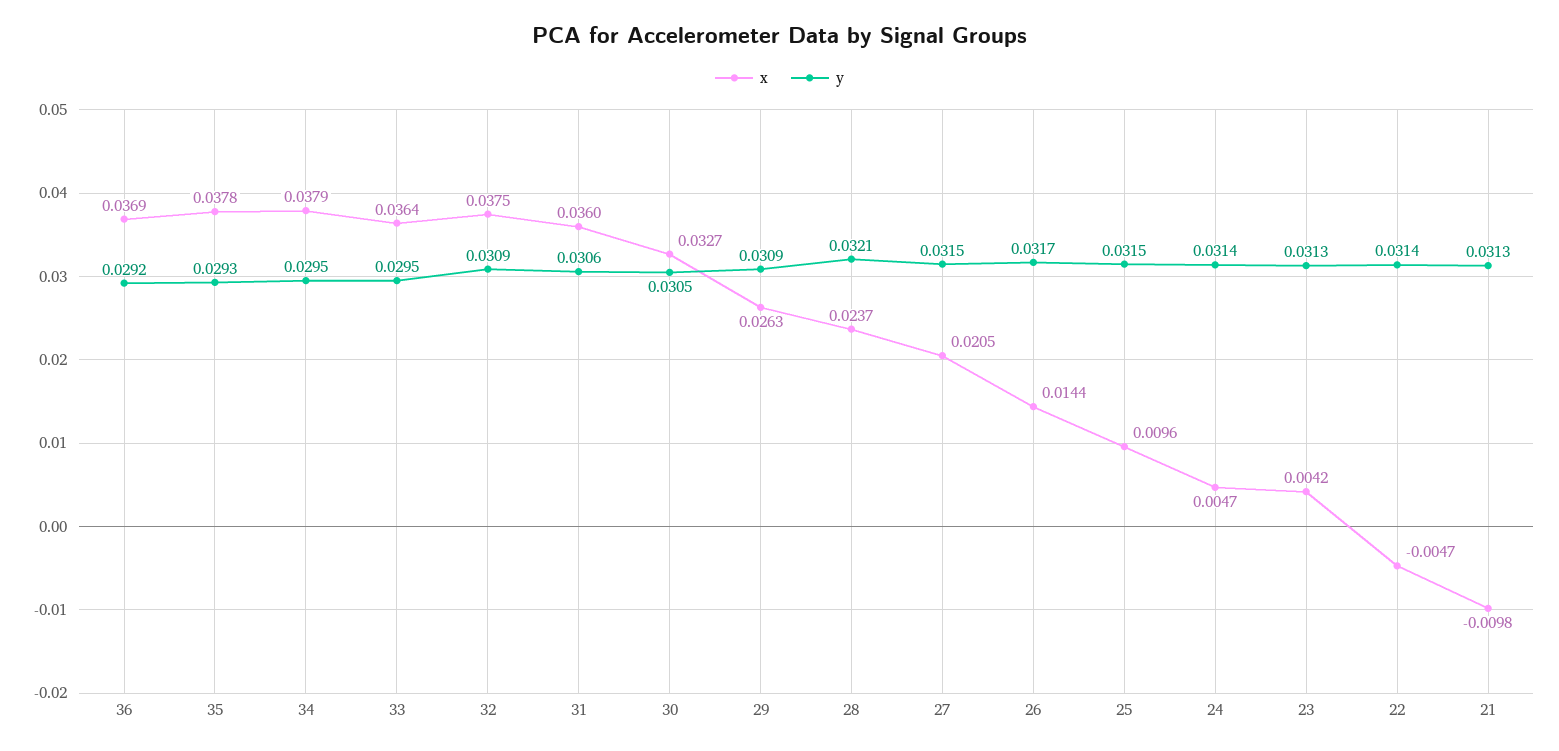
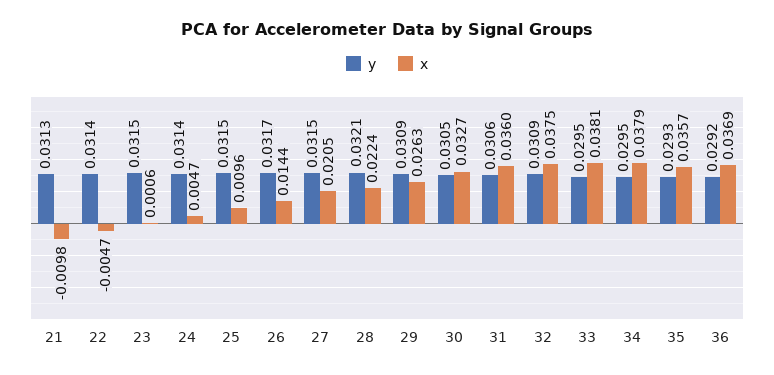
x, 35: 0.0378 -> 0.0357
x, 33: 0.0364 -> 0.0381
x, 28: 0.0237 -> 0.0224
x, 23: 0.0042 -> 0.0006
y, 23: 0.0313 -> 0.0315

